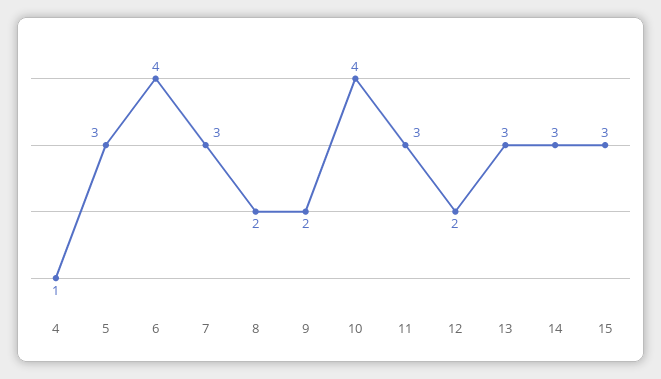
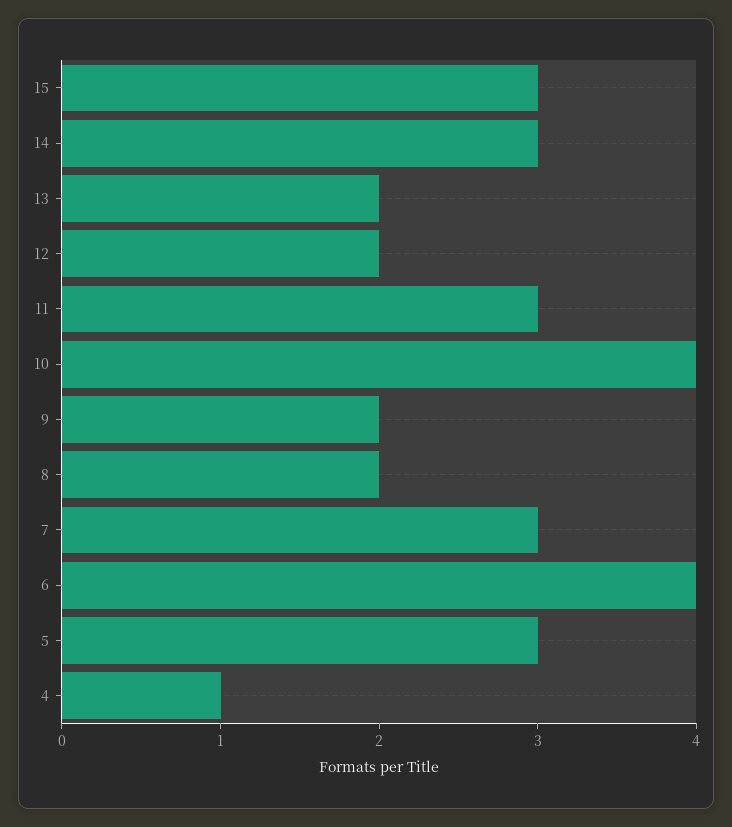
13: 3 -> 2

